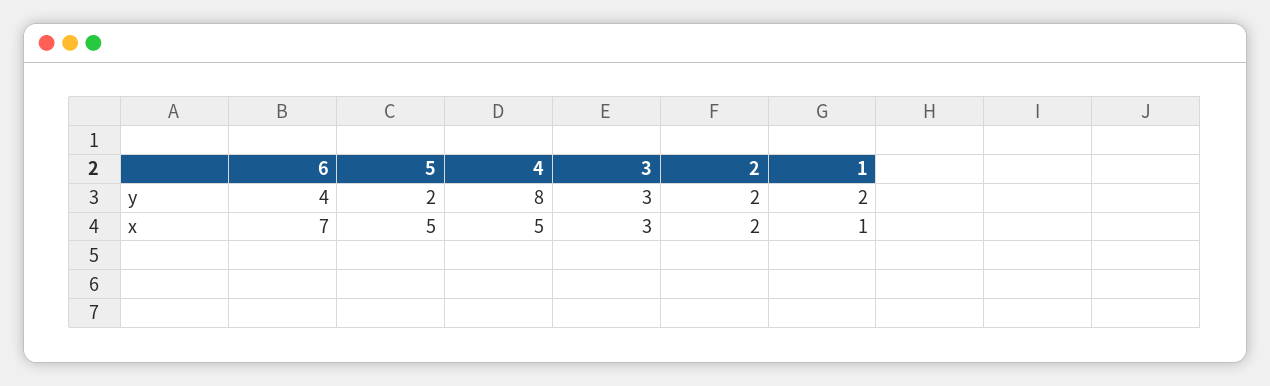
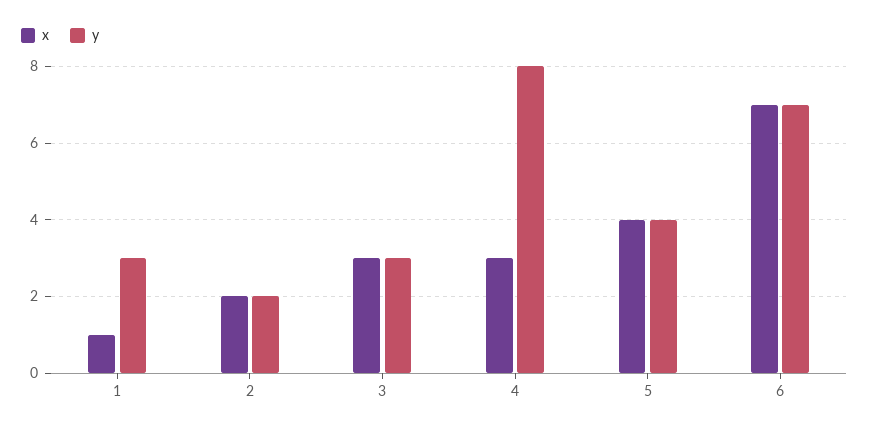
y, 6: 4 -> 7
y, 5: 2 -> 4
y, 1: 2 -> 3
x, 5: 5 -> 4
x, 4: 5 -> 3

